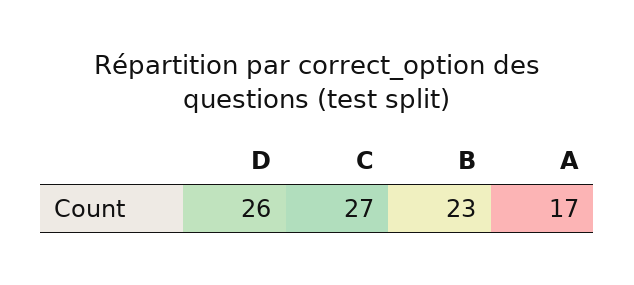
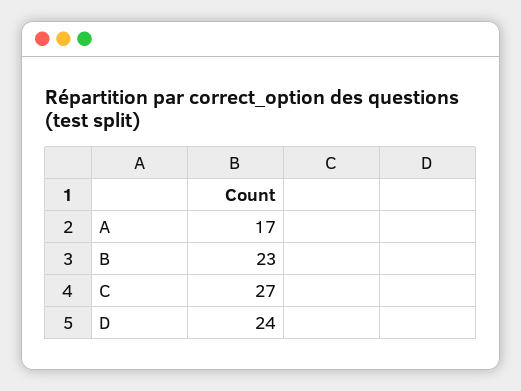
D: 26 -> 24

